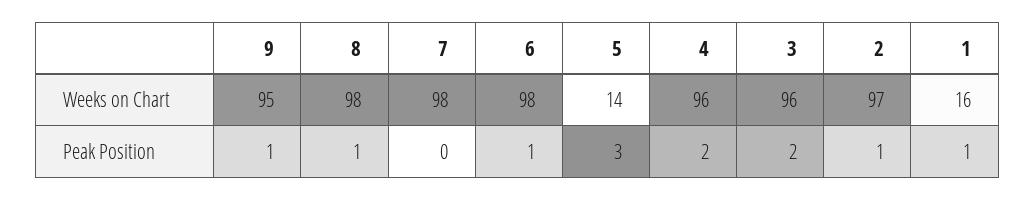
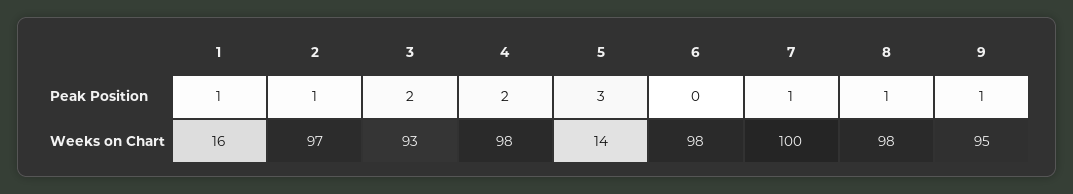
7, Weeks on Chart: 98 -> 100
4, Weeks on Chart: 96 -> 98
3, Weeks on Chart: 96 -> 93
7, Peak Position: 0 -> 1
6, Peak Position: 1 -> 0

